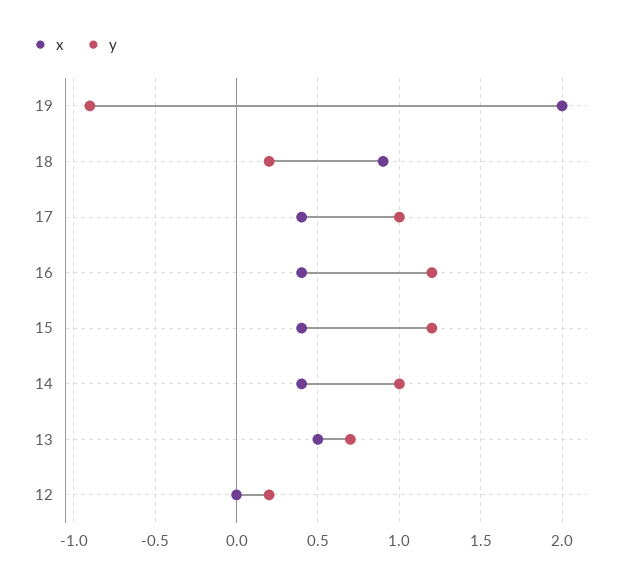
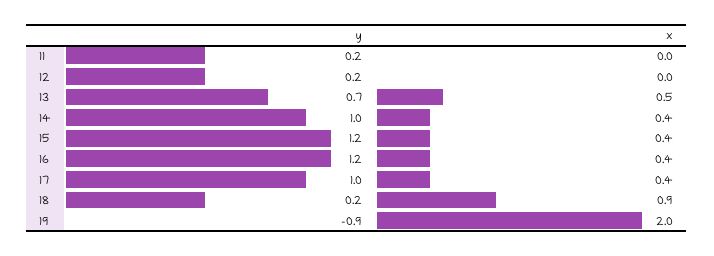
y, 11: none -> 0.2
x, 11: none -> 0

